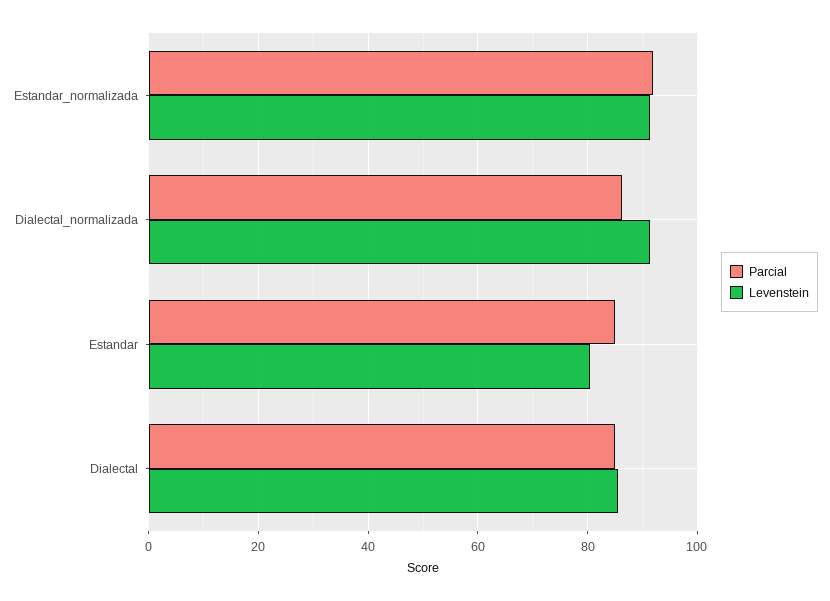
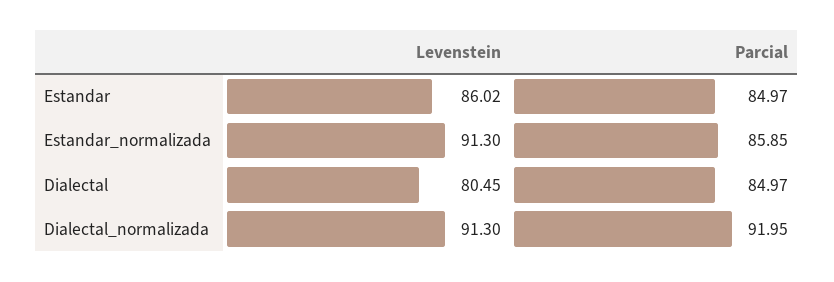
Parcial, Estandar_normalizada: 92 -> 85.85
Parcial, Dialectal_normalizada: 86 -> 91.95
Levenstein, Estandar: 80 -> 86.02
Levenstein, Dialectal: 86 -> 80.45

